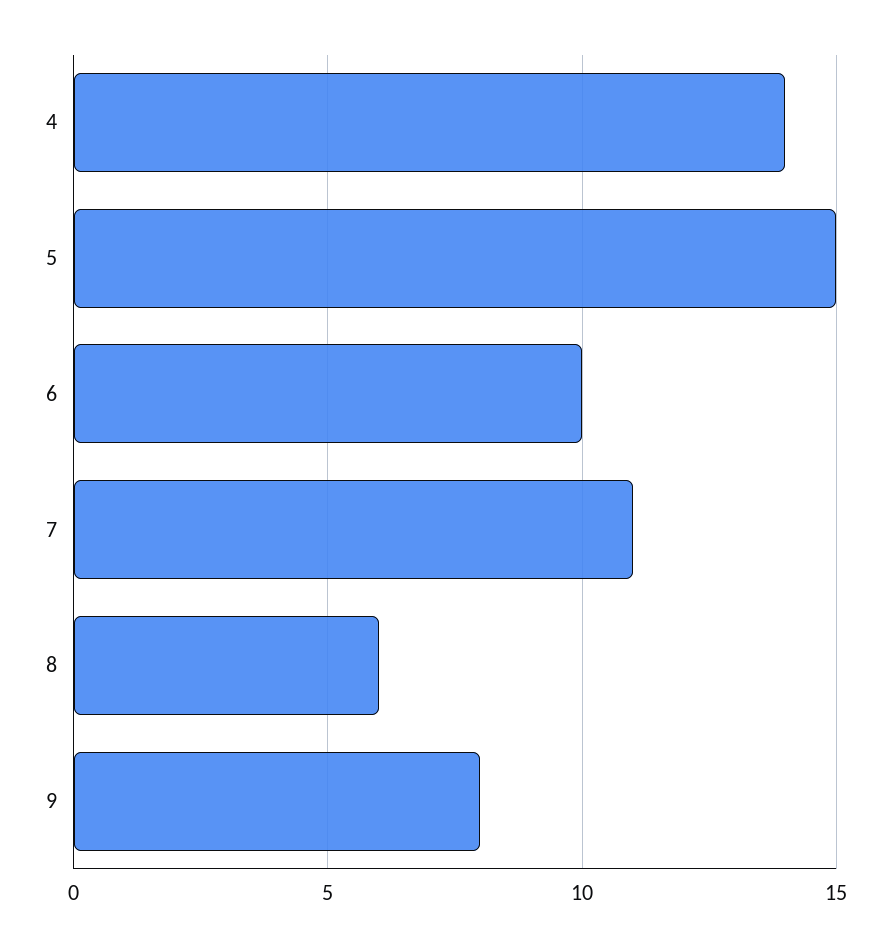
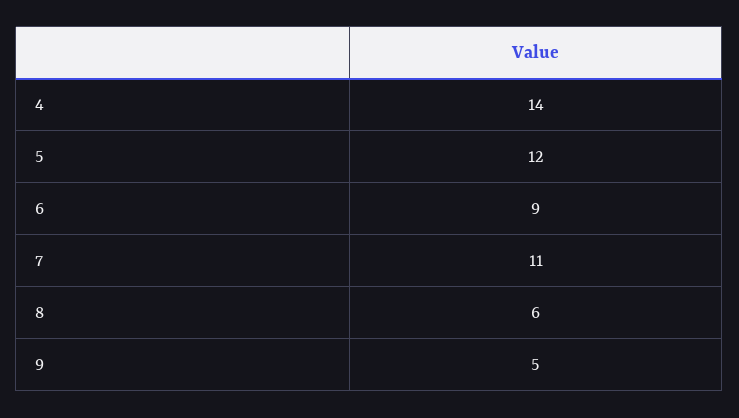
5: 15 -> 12
6: 10 -> 9
9: 8 -> 5

